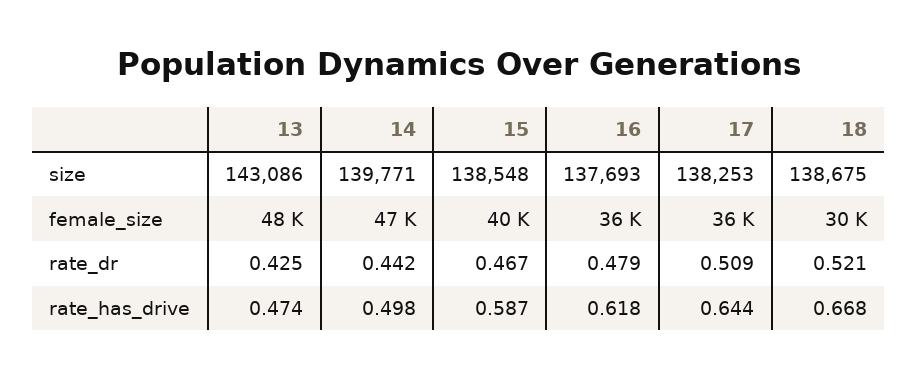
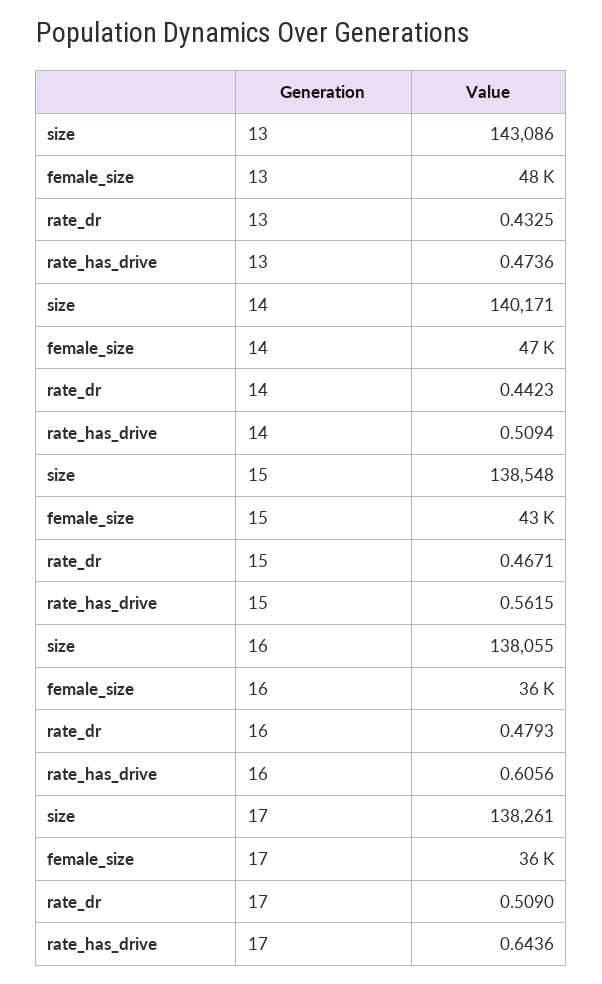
14, size: 139771 -> 140171
16, size: 137693 -> 138055
17, size: 138253 -> 138261
18, size: 138675 -> none
15, female_size: 40000 -> 43000
18, female_size: 30000 -> none
13, rate_dr: 0.425 -> 0.4325
18, rate_dr: 0.521 -> none
14, rate_has_drive: 0.498 -> 0.5094
15, rate_has_drive: 0.587 -> 0.5615
16, rate_has_drive: 0.618 -> 0.6056
18, rate_has_drive: 0.668 -> none

